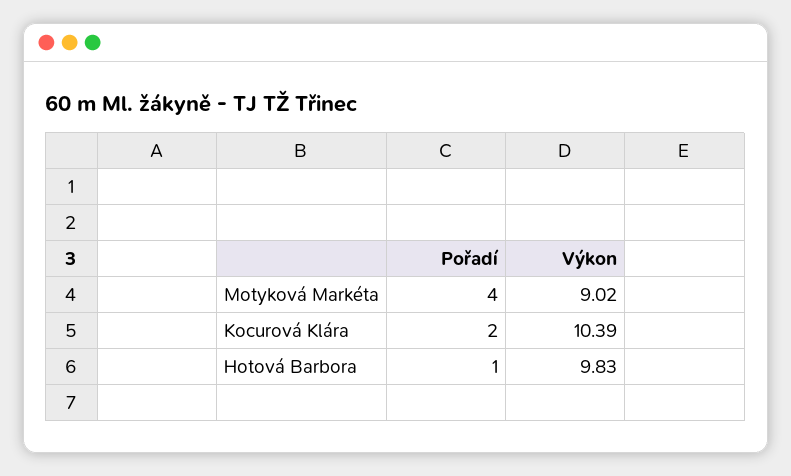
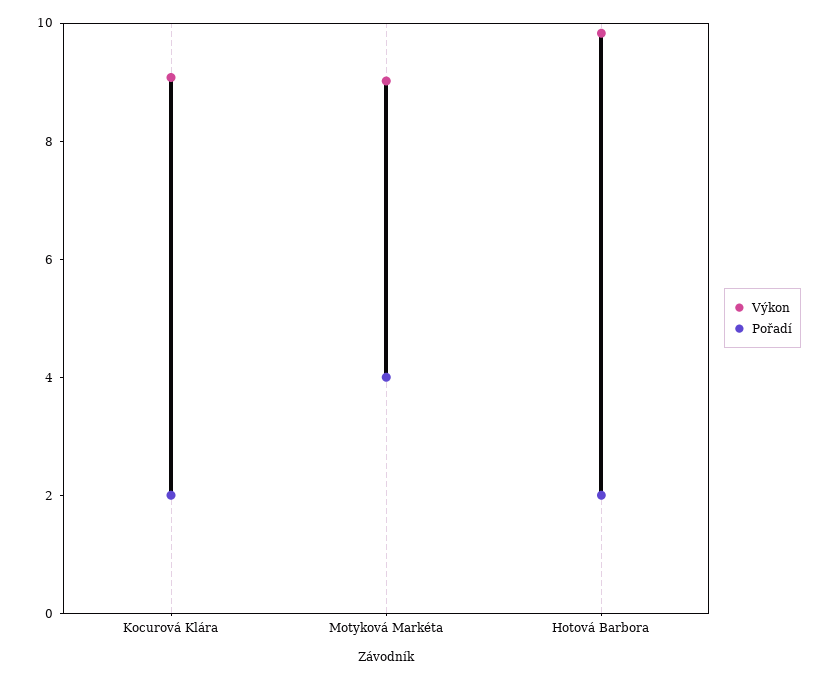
Výkon, Kocurová Klára: 10.39 -> 9
Pořadí, Hotová Barbora: 1 -> 2

